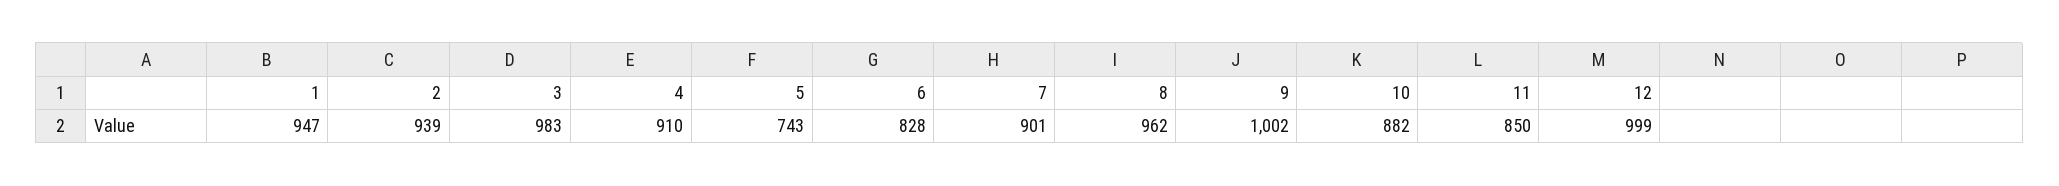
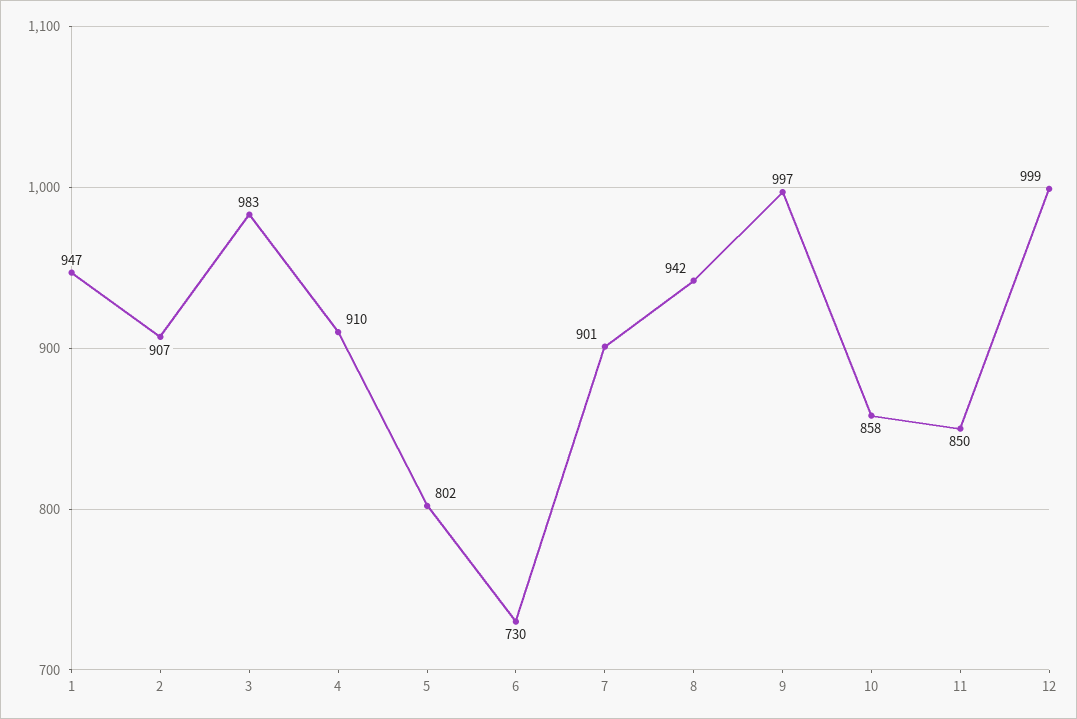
2: 939 -> 907
5: 743 -> 802
6: 828 -> 730
8: 962 -> 942
9: 1002 -> 997
10: 882 -> 858

